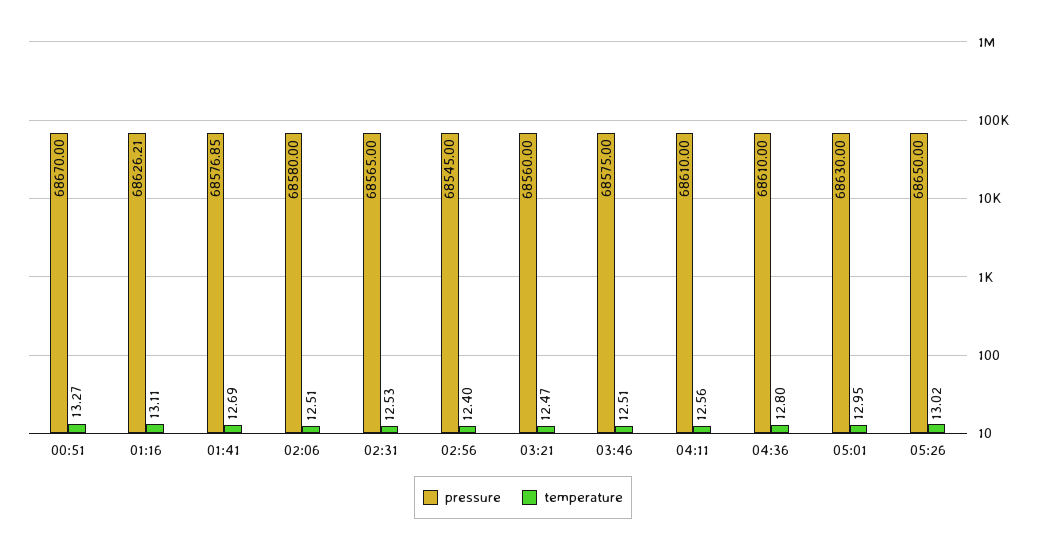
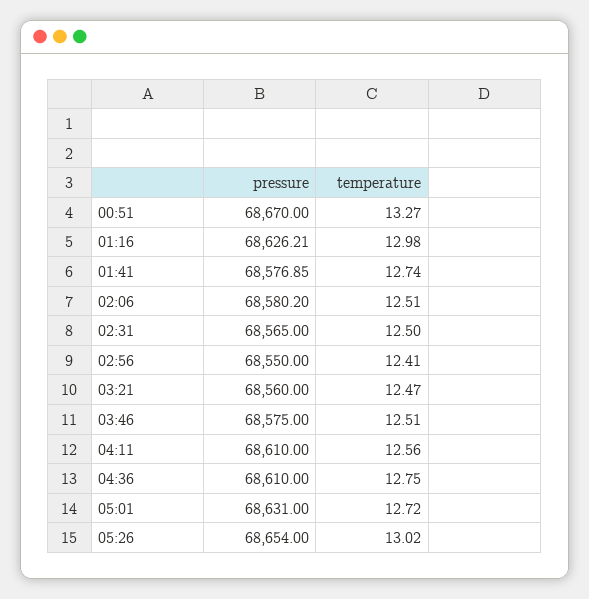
temperature, 01:16: 13.11 -> 12.98
temperature, 01:41: 12.69 -> 12.74
pressure, 02:06: 68580 -> 68580.2
temperature, 02:31: 12.53 -> 12.5
pressure, 02:56: 68545 -> 68550
temperature, 02:56: 12.4 -> 12.41
temperature, 04:36: 12.8 -> 12.75
pressure, 05:01: 68630 -> 68631
temperature, 05:01: 12.95 -> 12.72
pressure, 05:26: 68650 -> 68654

